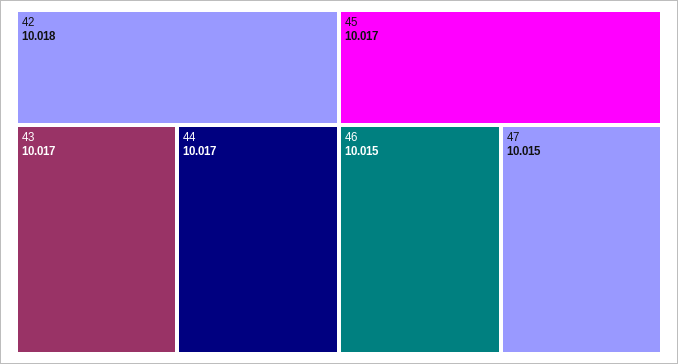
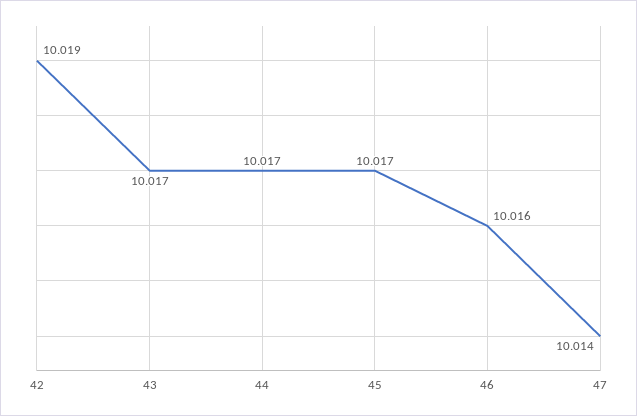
42: 10.018 -> 10.019
46: 10.015 -> 10.016
47: 10.015 -> 10.014

